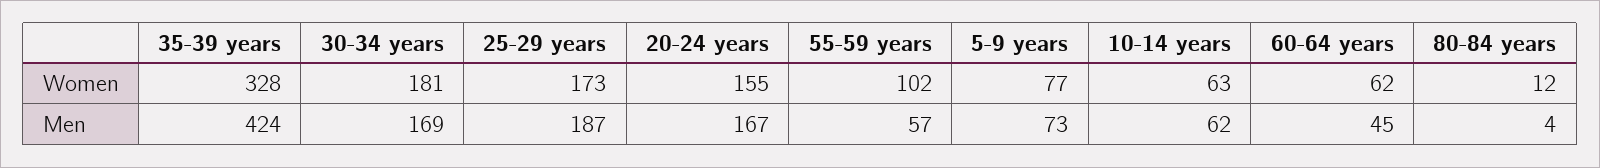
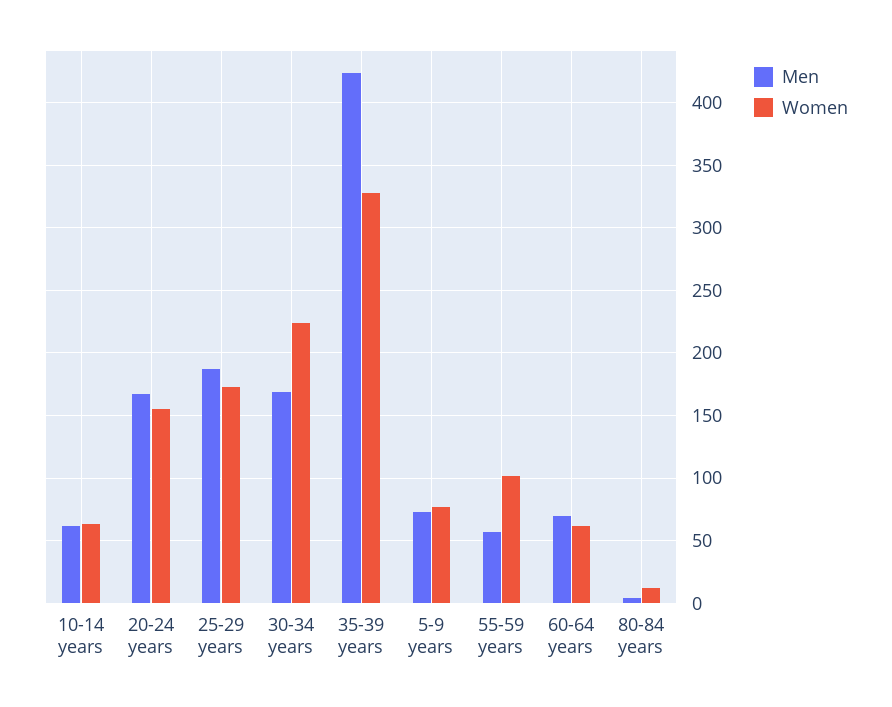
Women, 30-34 years: 181 -> 225
Men, 60-64 years: 45 -> 70

